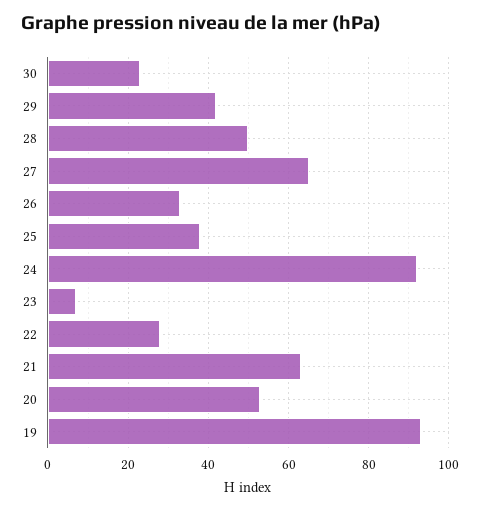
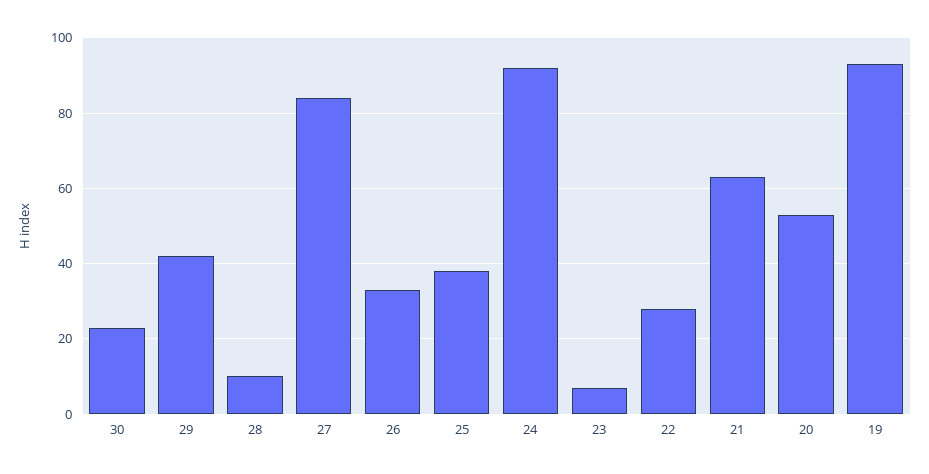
28: 50 -> 10
27: 65 -> 85

